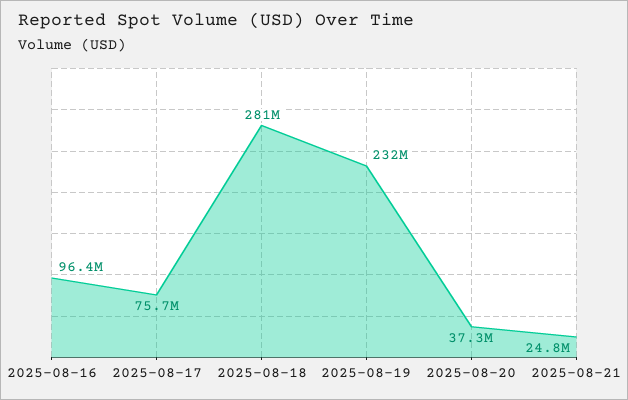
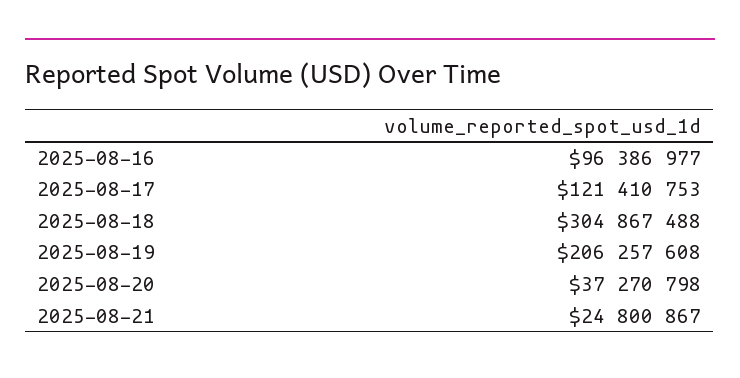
2025-08-17: 75700000 -> 121410753
2025-08-18: 281000000 -> 304867488
2025-08-19: 232000000 -> 206257608

